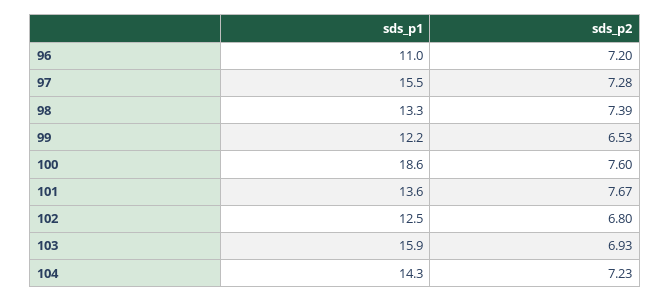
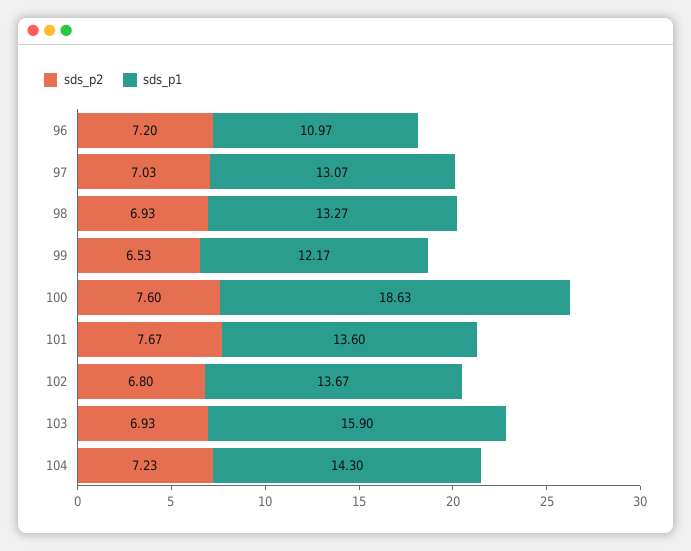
sds_p1, 97: 15.5 -> 13.07
sds_p2, 97: 7.28 -> 7.03
sds_p2, 98: 7.39 -> 6.93
sds_p1, 102: 12.5 -> 13.67

